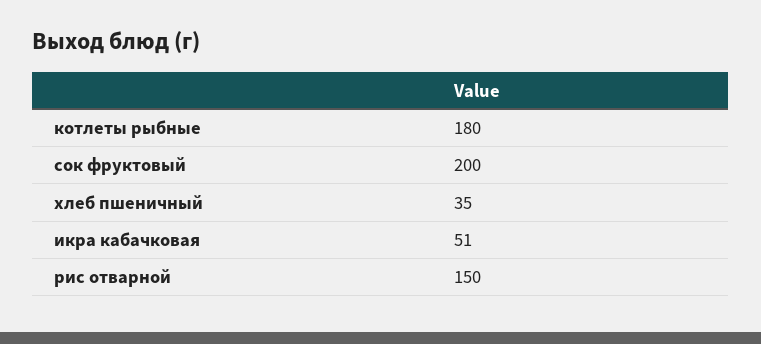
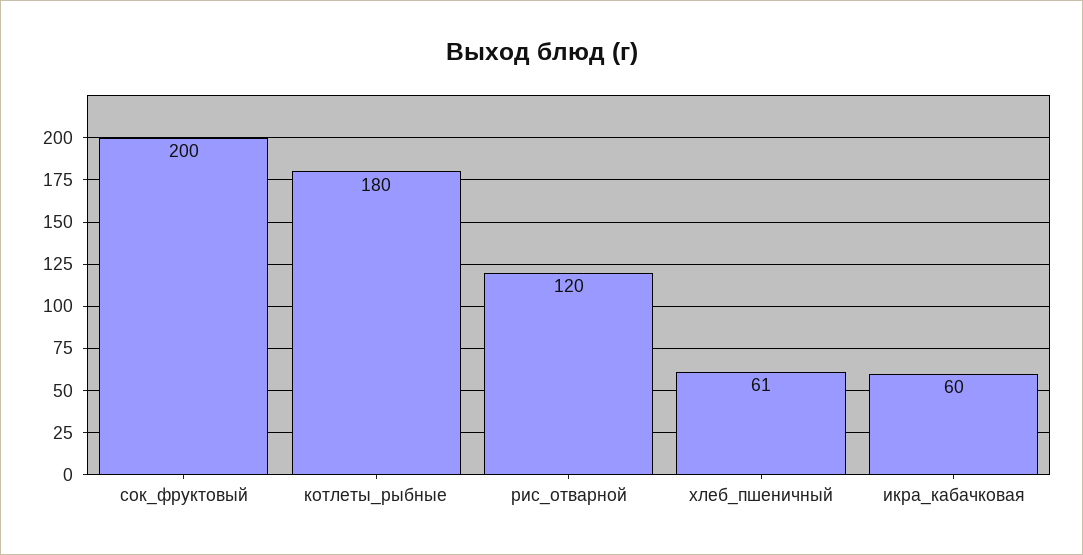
хлеб пшеничный: 35 -> 61
икра кабачковая: 51 -> 60
рис отварной: 150 -> 120

